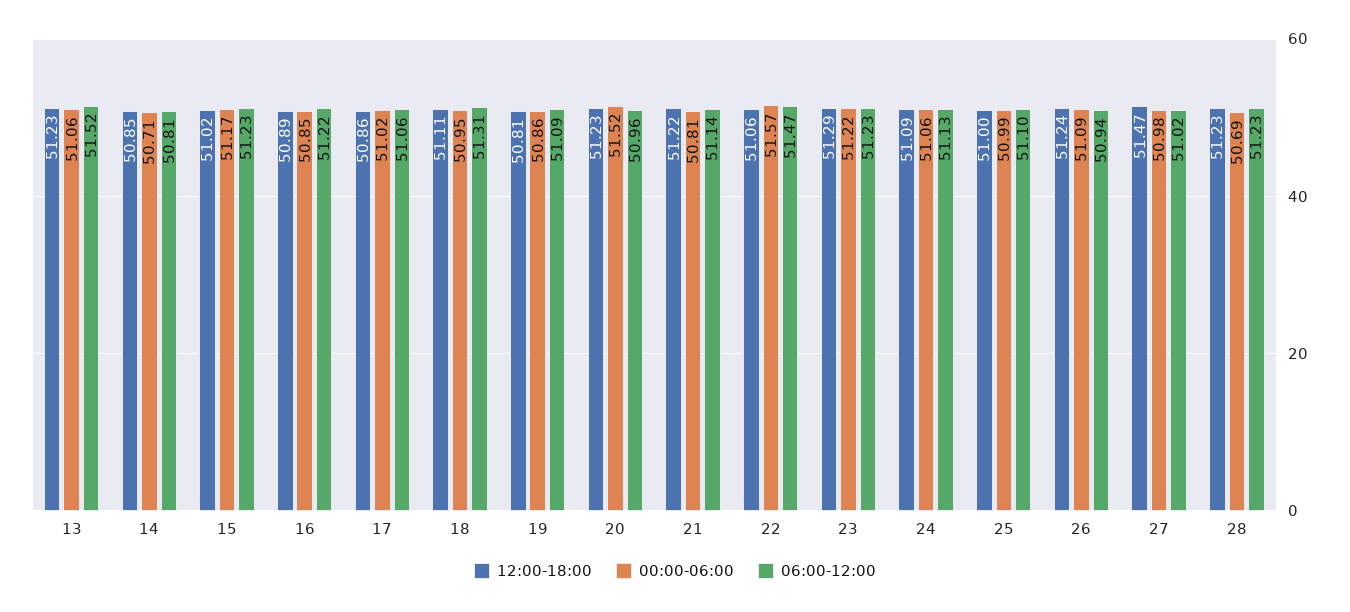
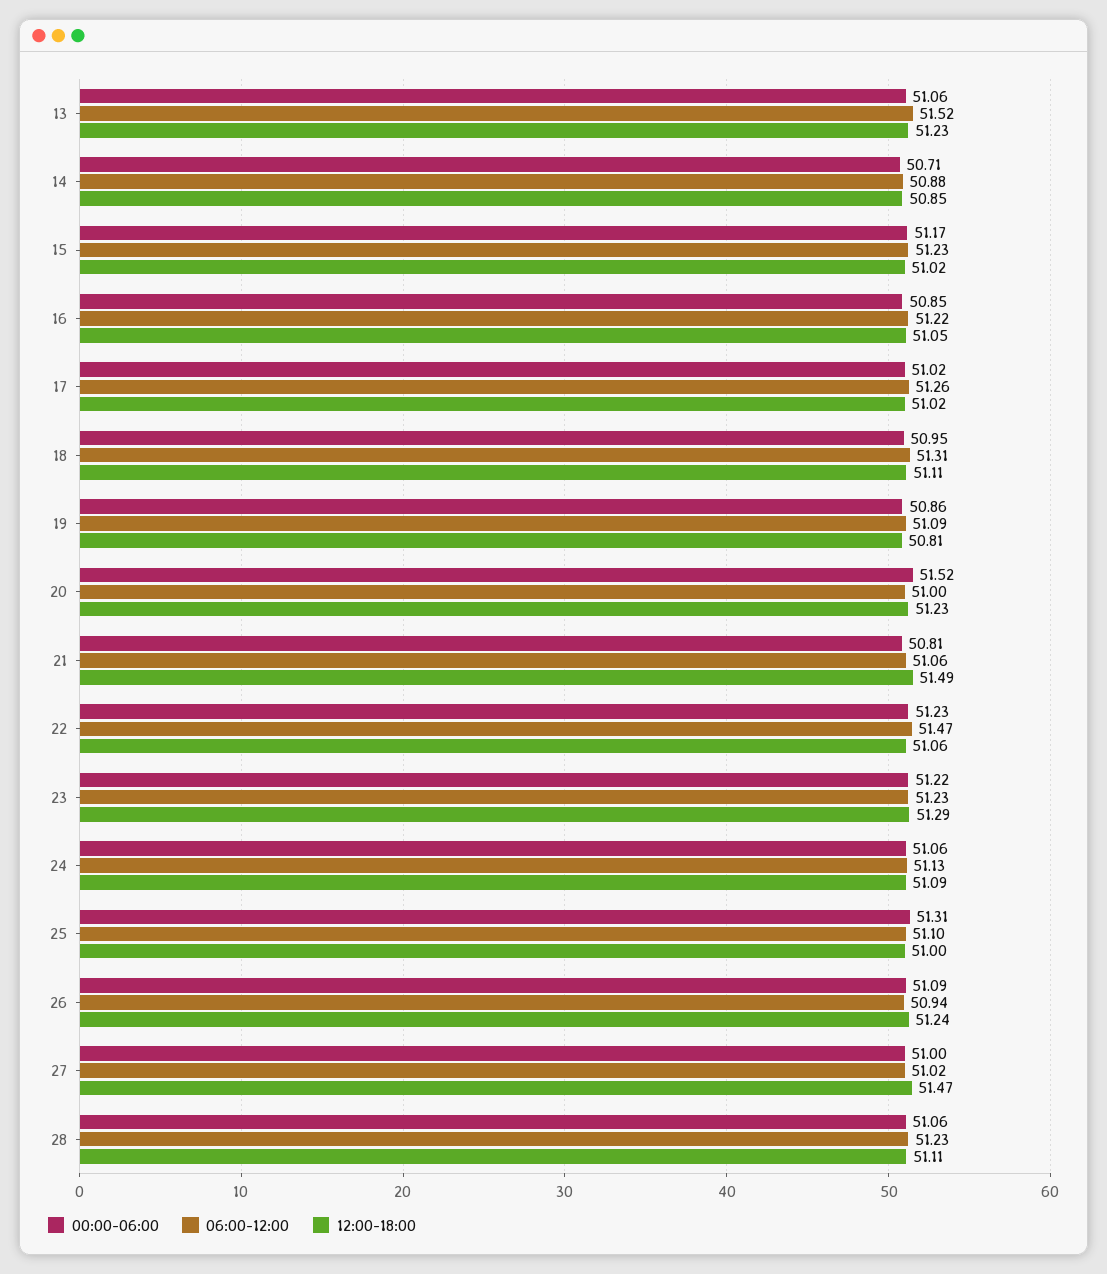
06:00-12:00, 14: 50.81 -> 50.88
12:00-18:00, 16: 50.89 -> 51.05
12:00-18:00, 17: 50.86 -> 51.02
06:00-12:00, 17: 51.06 -> 51.26
06:00-12:00, 20: 50.96 -> 51
12:00-18:00, 21: 51.22 -> 51.49
06:00-12:00, 21: 51.14 -> 51.06
00:00-06:00, 22: 51.57 -> 51.23
00:00-06:00, 25: 50.99 -> 51.31
00:00-06:00, 27: 50.98 -> 51
12:00-18:00, 28: 51.23 -> 51.11
00:00-06:00, 28: 50.69 -> 51.06

